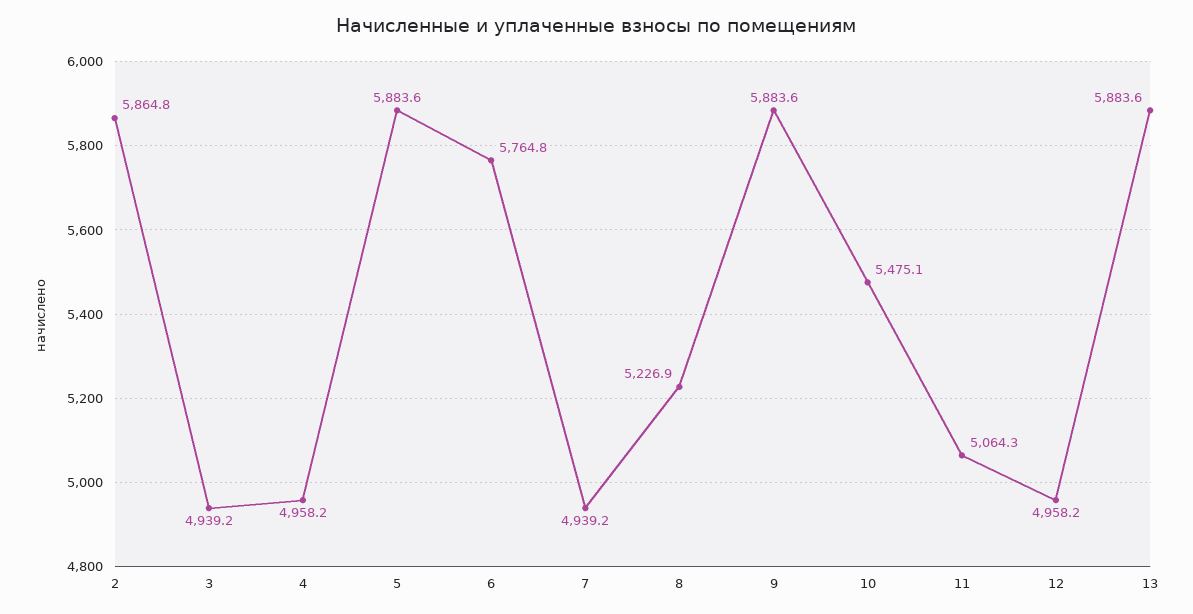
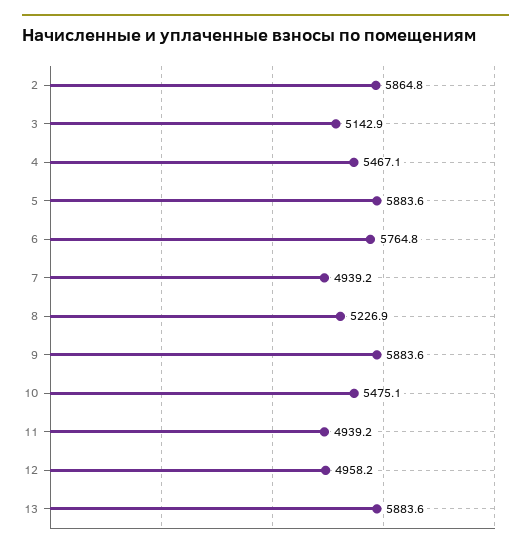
3: 4939.2 -> 5142.9
4: 4958.2 -> 5467.1
11: 5064.3 -> 4939.2

